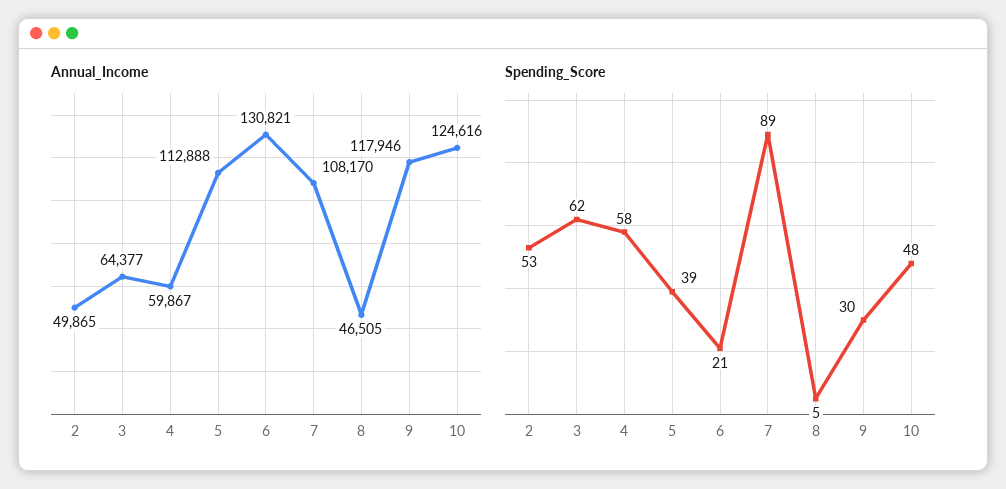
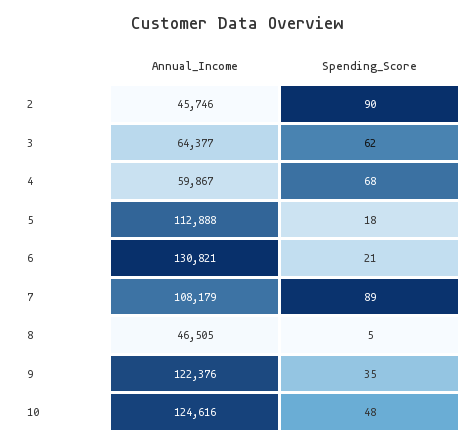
Annual_Income, 2: 49865 -> 45746
Annual_Income, 7: 108170 -> 108179
Annual_Income, 9: 117946 -> 122376
Spending_Score, 2: 53 -> 90
Spending_Score, 4: 58 -> 68
Spending_Score, 5: 39 -> 18
Spending_Score, 9: 30 -> 35

